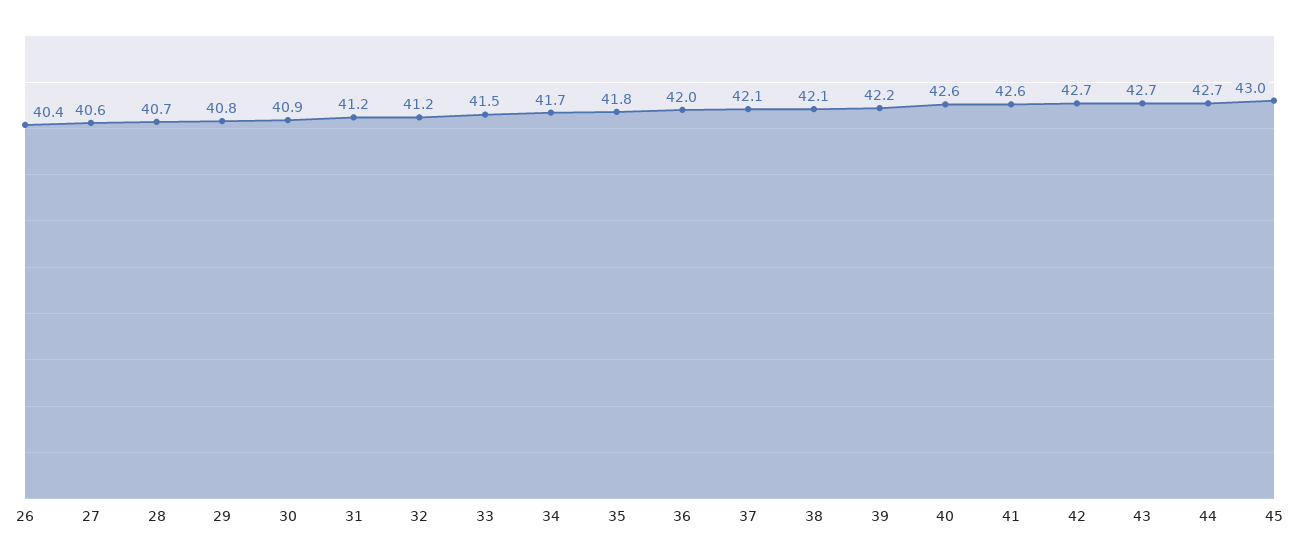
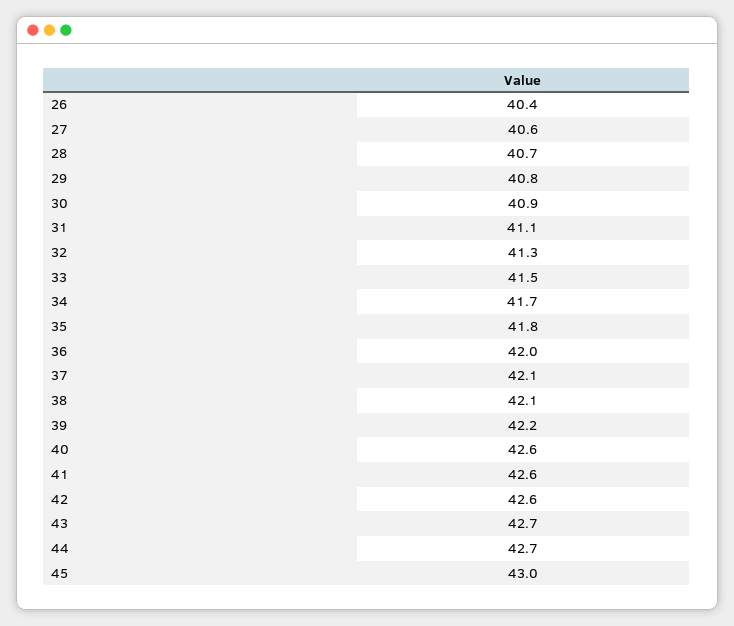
31: 41.2 -> 41.1
32: 41.2 -> 41.3
42: 42.7 -> 42.6

